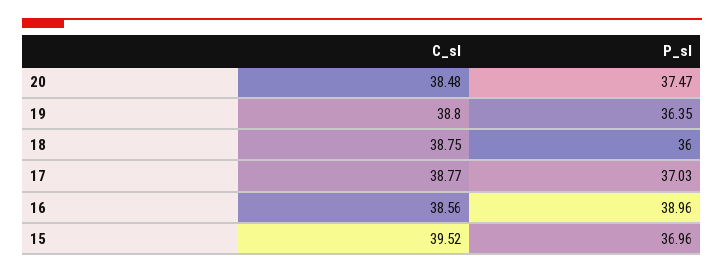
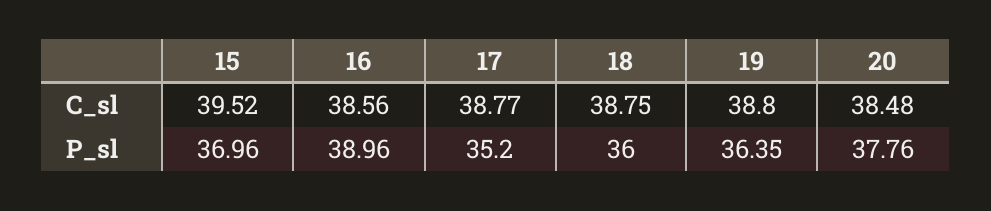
P_sl, 20: 37.47 -> 37.76
P_sl, 17: 37.03 -> 35.2

